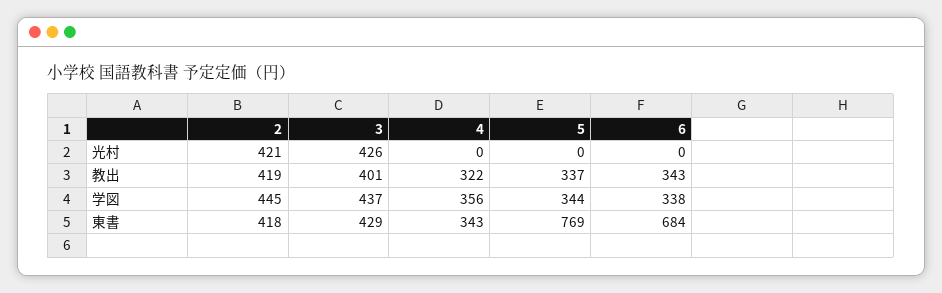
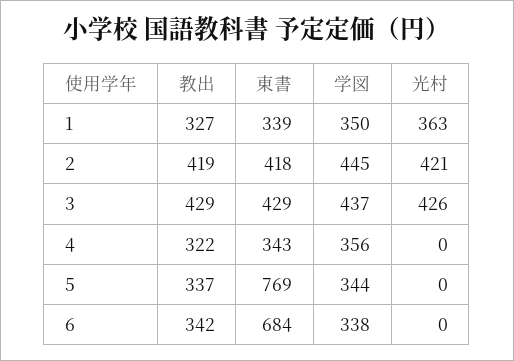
3, 教出: 401 -> 429
6, 教出: 343 -> 342
1, 教出: none -> 327
1, 東書: none -> 339
1, 学図: none -> 350
1, 光村: none -> 363

